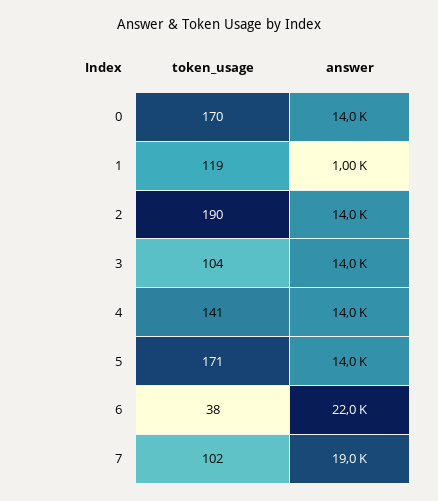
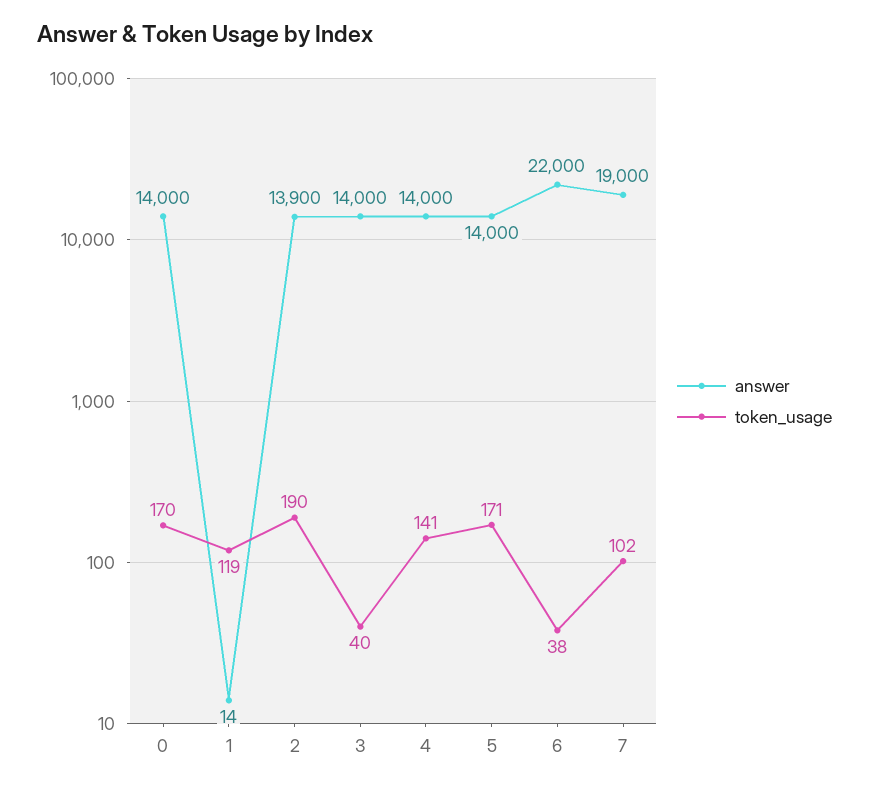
answer, 1: 1000 -> 14
answer, 2: 14000 -> 13900
token_usage, 3: 104 -> 40

